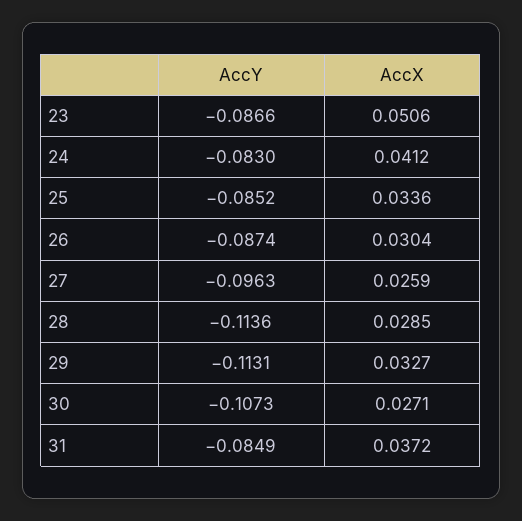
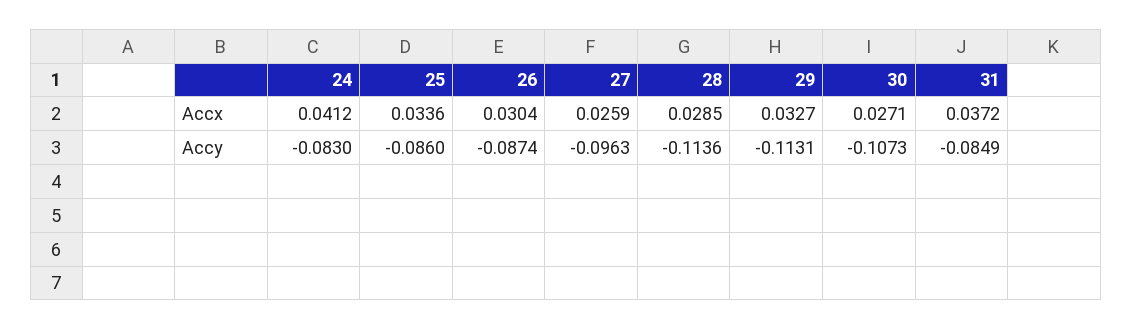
AccY, 23: -0.0866 -> none
AccX, 23: 0.0506 -> none
AccY, 25: -0.0852 -> -0.086

